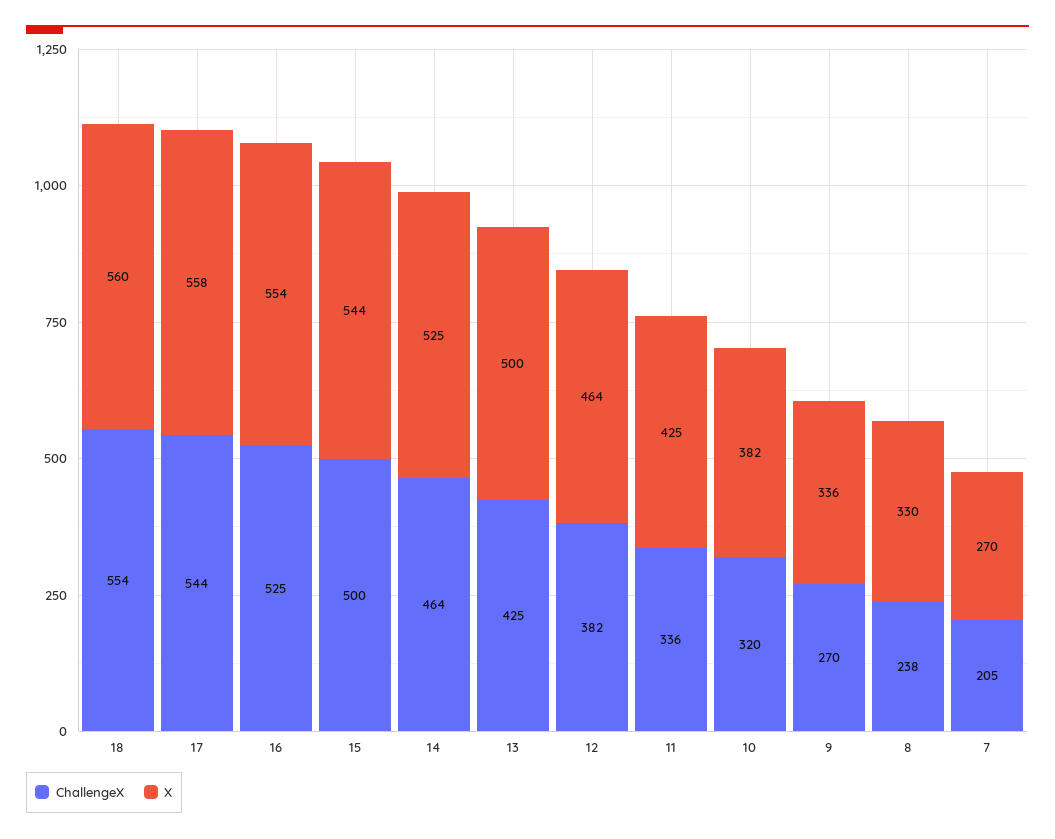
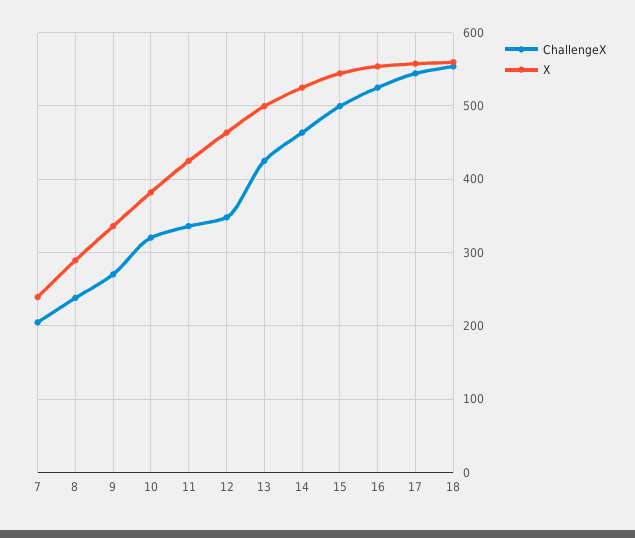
ChallengeX, 12: 382 -> 350
X, 8: 330 -> 290
X, 7: 270 -> 240

